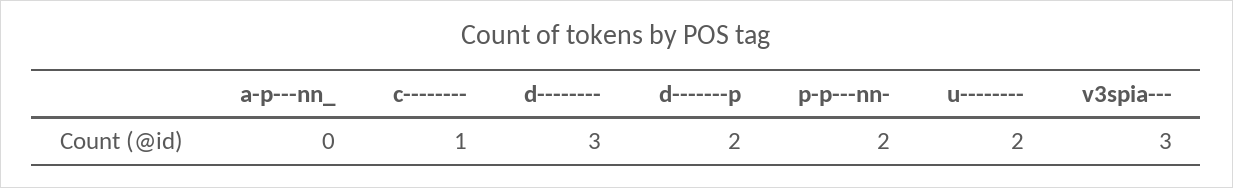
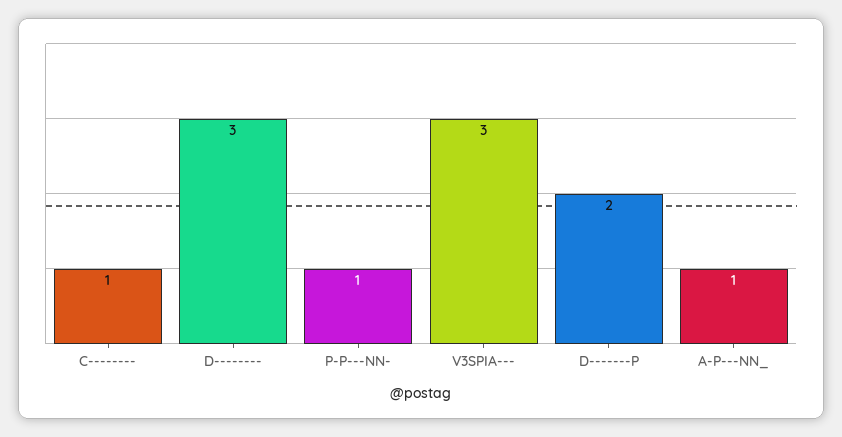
a-p---nn_: 0 -> 1
p-p---nn-: 2 -> 1
u--------: 2 -> none

